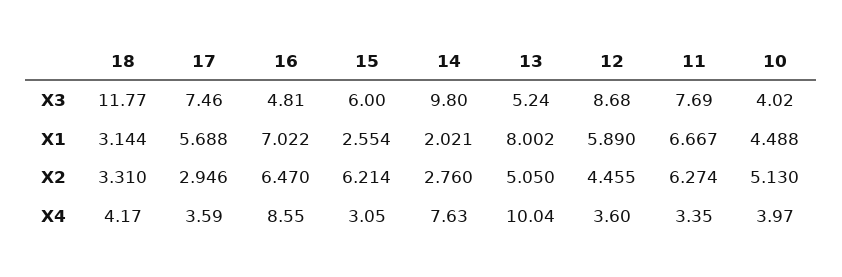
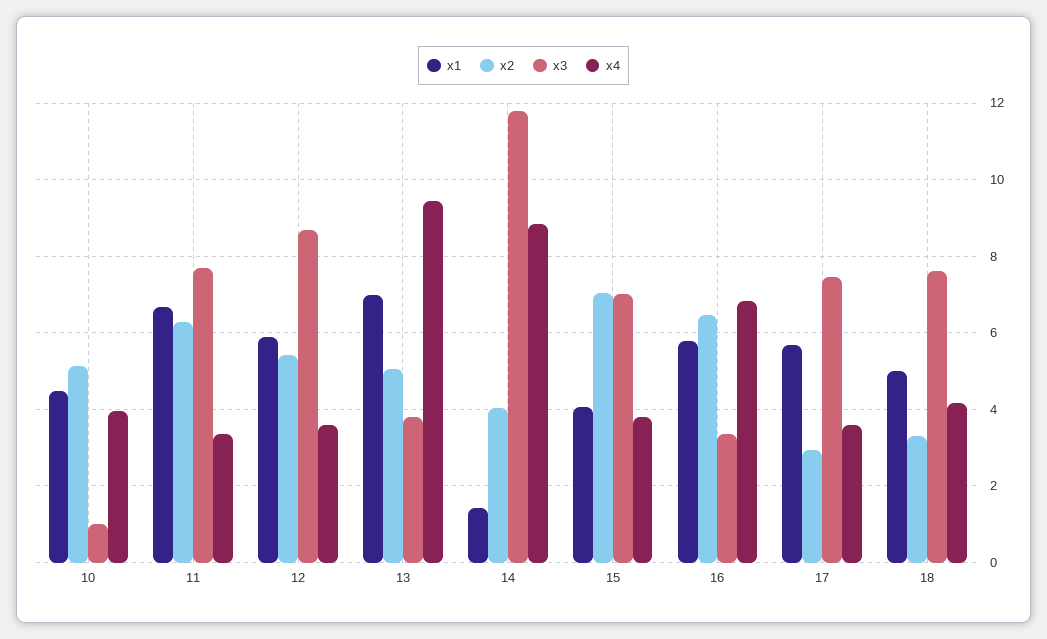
X3, 18: 11.77 -> 7.6
X3, 16: 4.81 -> 3.4
X3, 15: 6 -> 7
X3, 14: 9.8 -> 11.8
X3, 13: 5.24 -> 3.8
X3, 10: 4.02 -> 1
X1, 18: 3.144 -> 5
X1, 16: 7.022 -> 5.8
X1, 15: 2.554 -> 4
X1, 14: 2.021 -> 1.4
X1, 13: 8.002 -> 7
X2, 15: 6.214 -> 7
X2, 14: 2.76 -> 4
X2, 12: 4.455 -> 5.4
X4, 16: 8.55 -> 6.8
X4, 15: 3.05 -> 3.8
X4, 14: 7.63 -> 8.8
X4, 13: 10.04 -> 9.4

